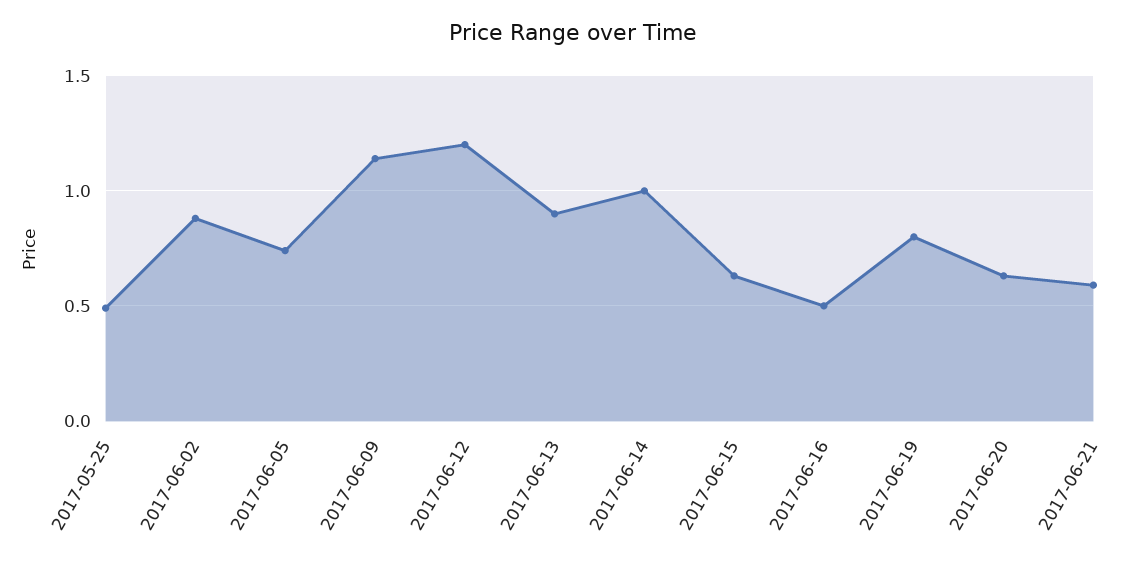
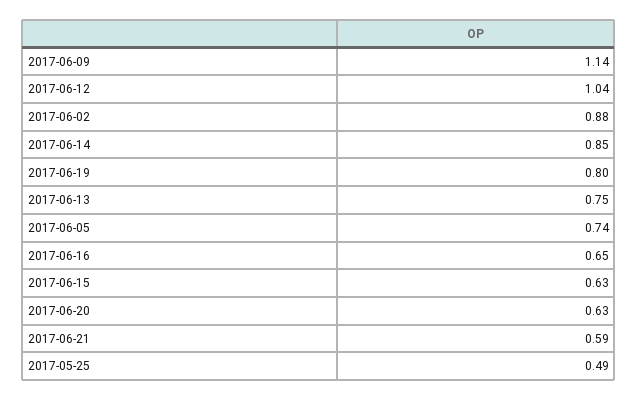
2017-06-12: 1.2 -> 1.04
2017-06-13: 0.9 -> 0.75
2017-06-14: 1 -> 0.85
2017-06-16: 0.5 -> 0.65

